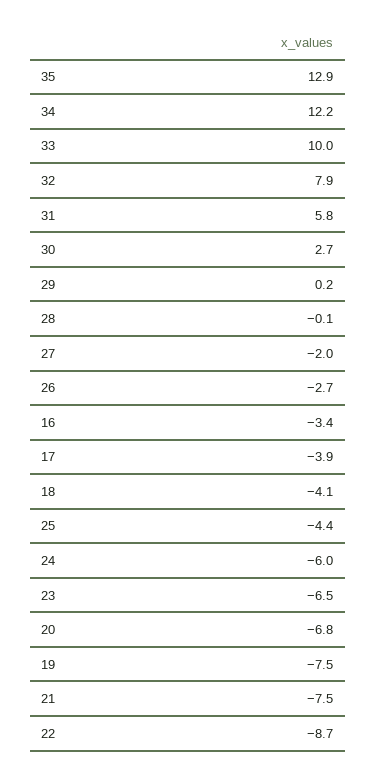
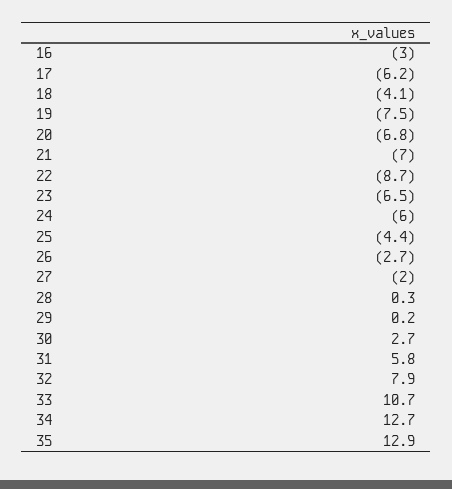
34: 12.2 -> 12.7
33: 10 -> 10.7
28: -0.1 -> 0.3
16: -3.4 -> -3
17: -3.9 -> -6.2
21: -7.5 -> -7

